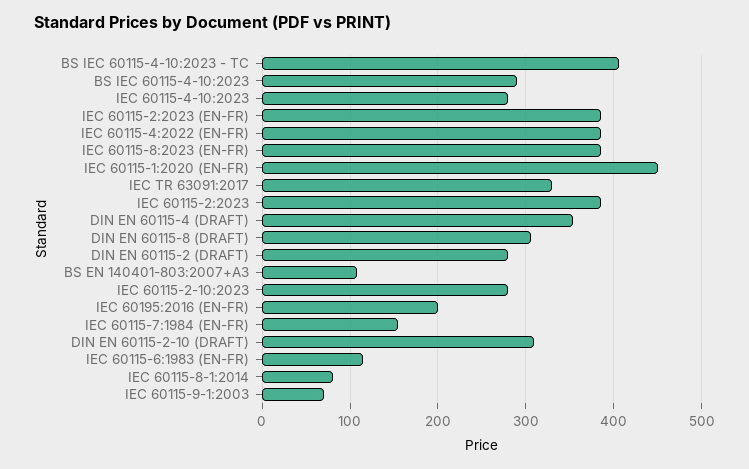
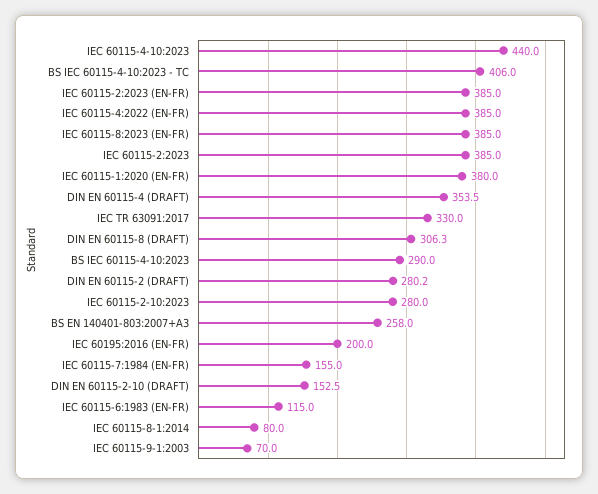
IEC 60115-4-10:2023: 280 -> 440
IEC 60115-1:2020 (EN-FR): 450 -> 380
BS EN 140401-803:2007+A3: 110 -> 258
DIN EN 60115-2-10 (DRAFT): 310 -> 152.5

